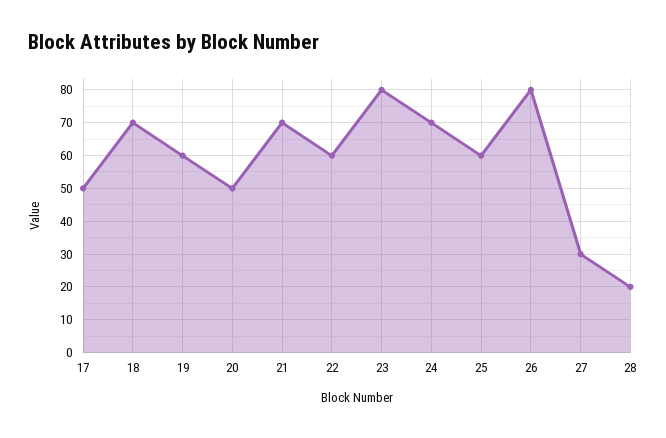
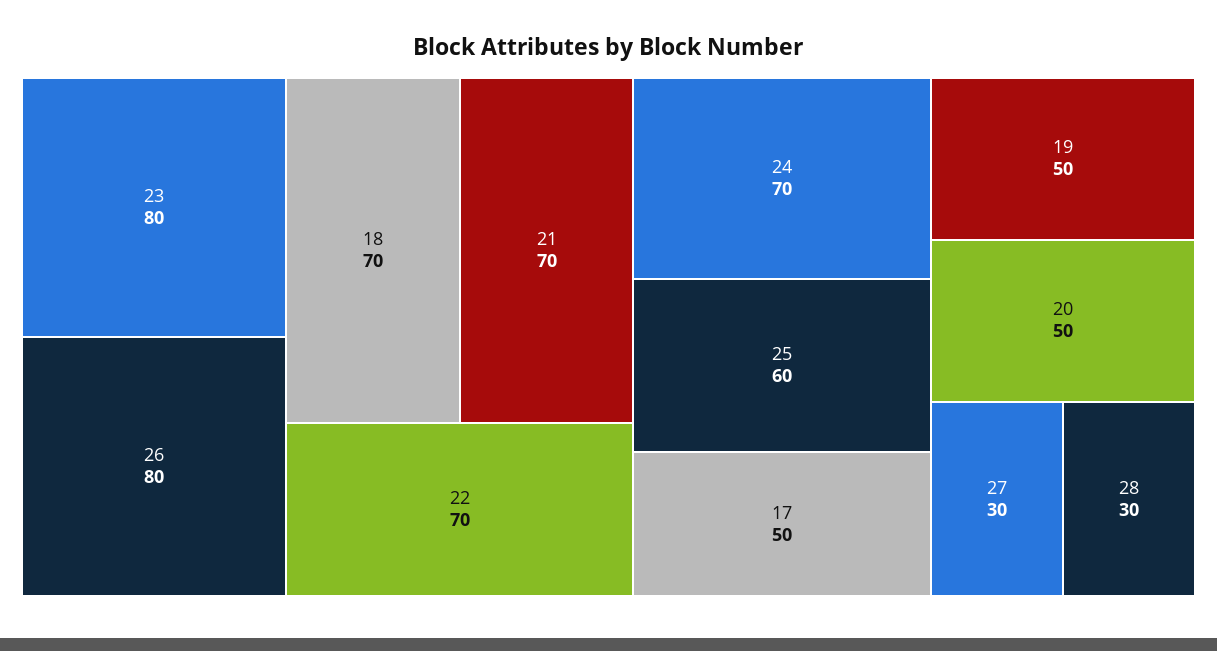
19: 60 -> 50
22: 60 -> 70
28: 20 -> 30

